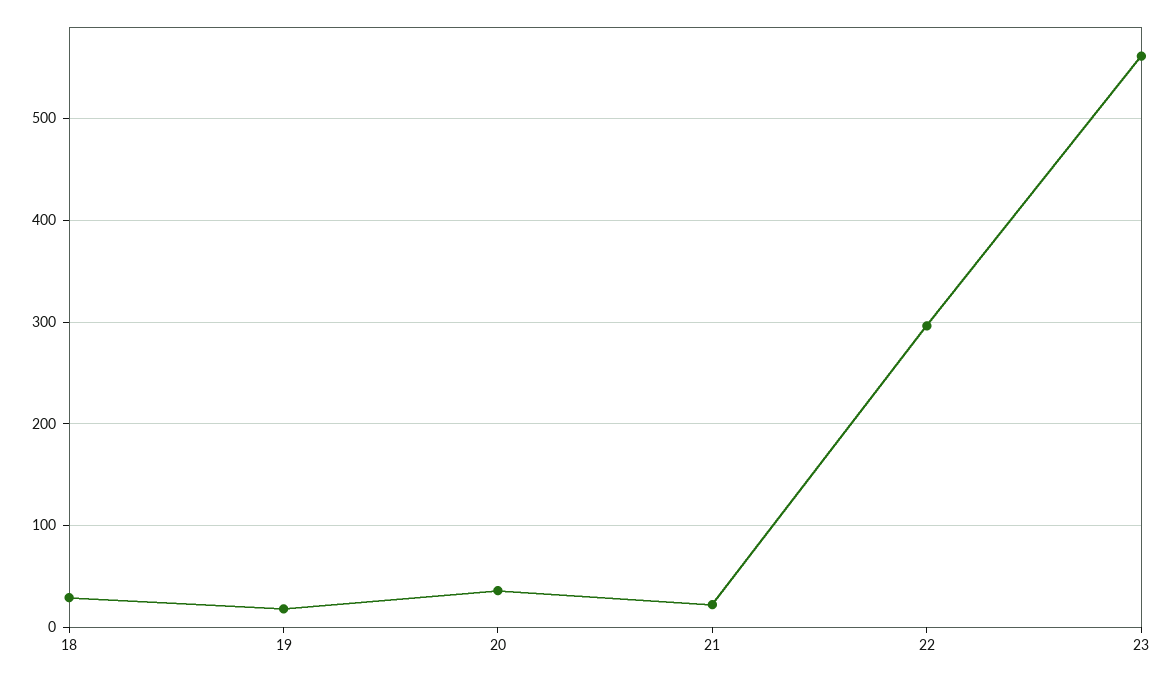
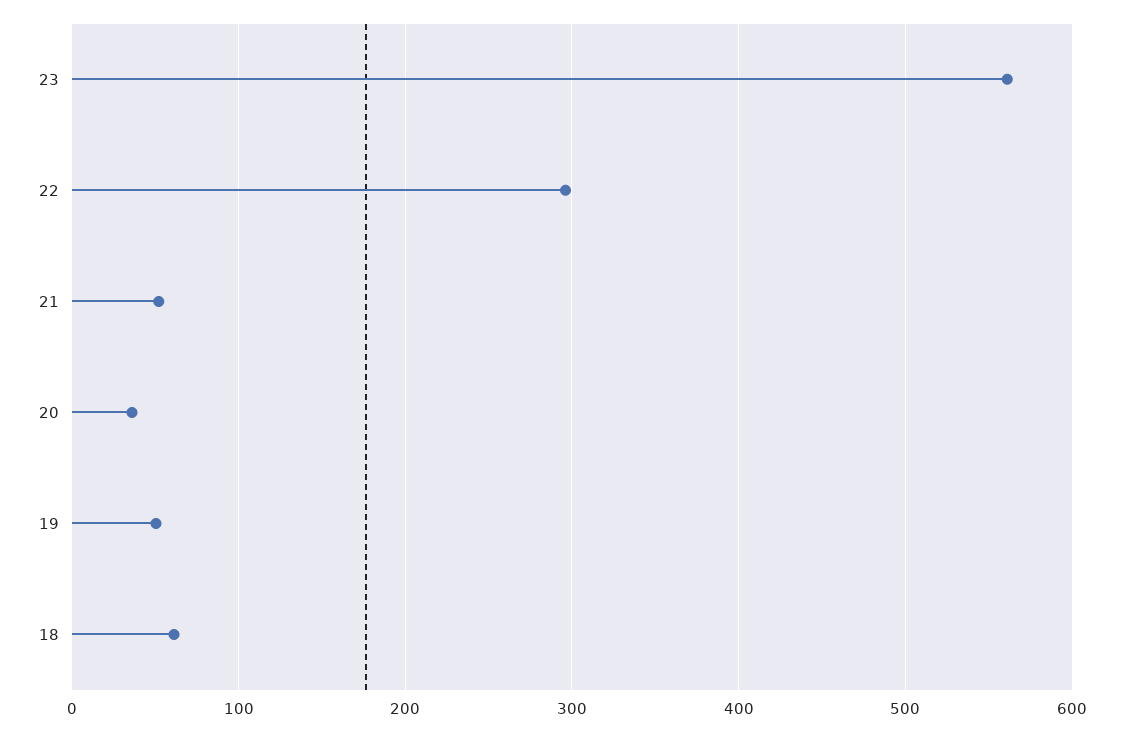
18: 30 -> 60
19: 20 -> 50
21: 20 -> 50

